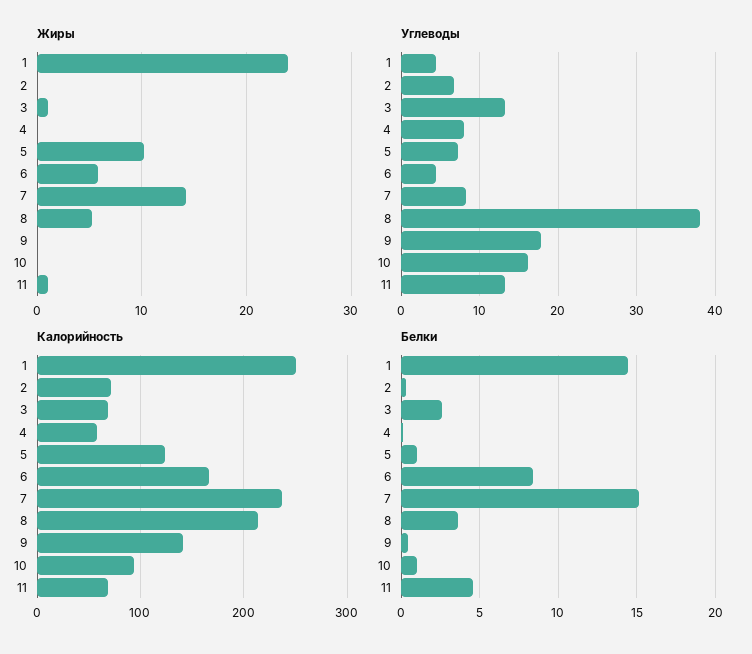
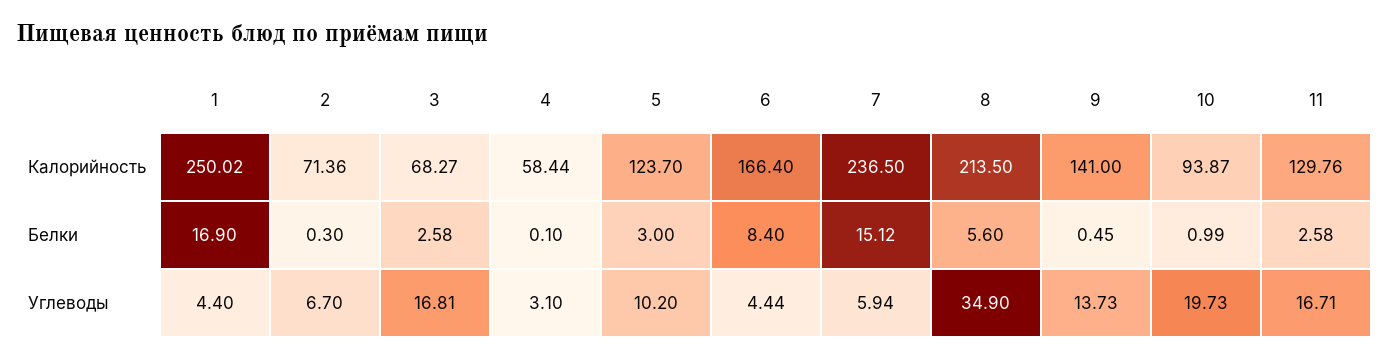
Жиры, 1: 24 -> none
Жиры, 2: 0 -> none
Жиры, 3: 1 -> none
Жиры, 4: 0 -> none
Жиры, 5: 10 -> none
Жиры, 6: 6 -> none
Жиры, 7: 14 -> none
Жиры, 8: 5 -> none
Жиры, 9: 0 -> none
Жиры, 10: 0 -> none
Жиры, 11: 1 -> none
Углеводы, 3: 13 -> 16.81
Углеводы, 4: 8 -> 3.1
Углеводы, 5: 7 -> 10.2
Углеводы, 7: 8 -> 5.94
Углеводы, 8: 38 -> 34.9
Углеводы, 9: 18 -> 13.73
Углеводы, 10: 16 -> 19.73
Углеводы, 11: 13 -> 16.71
Калорийность, 11: 70 -> 129.76
Белки, 1: 14.5 -> 16.9
Белки, 5: 1 -> 3
Белки, 8: 3.5 -> 5.6
Белки, 11: 4.5 -> 2.58

